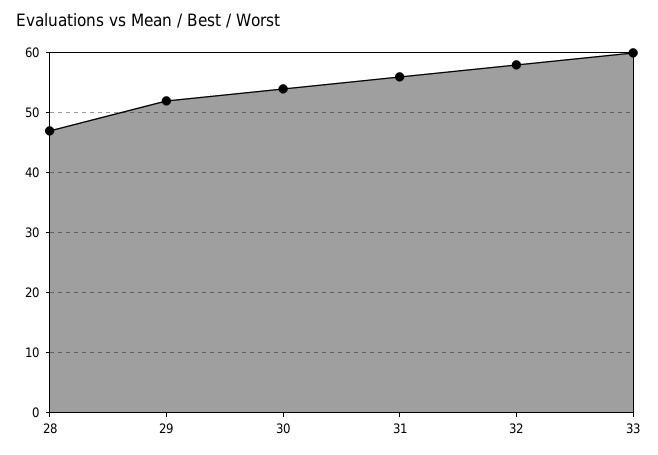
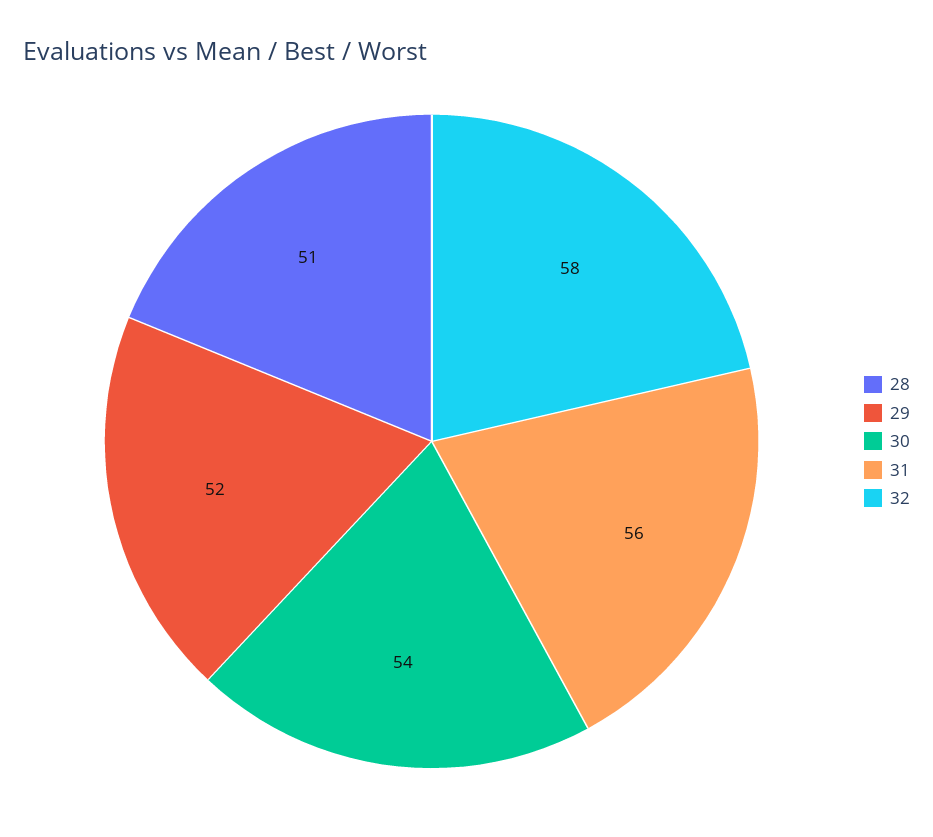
28: 47 -> 51
33: 60 -> none

